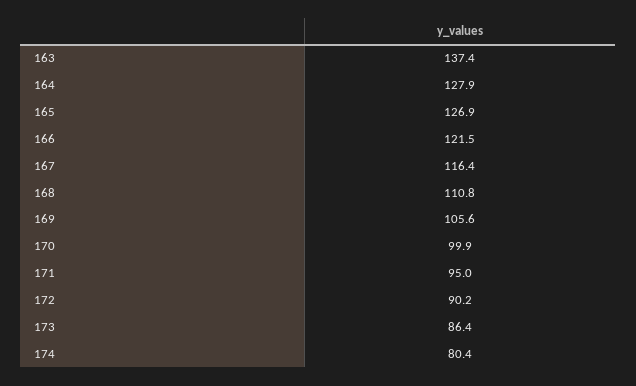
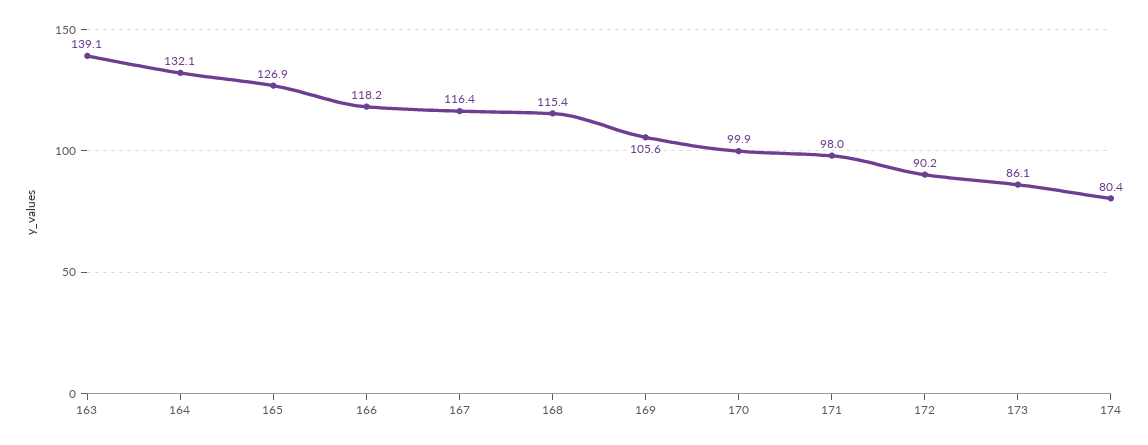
163: 137.4 -> 139.1
164: 127.9 -> 132.1
166: 121.5 -> 118.2
168: 110.8 -> 115.4
171: 95 -> 98
173: 86.4 -> 86.1

